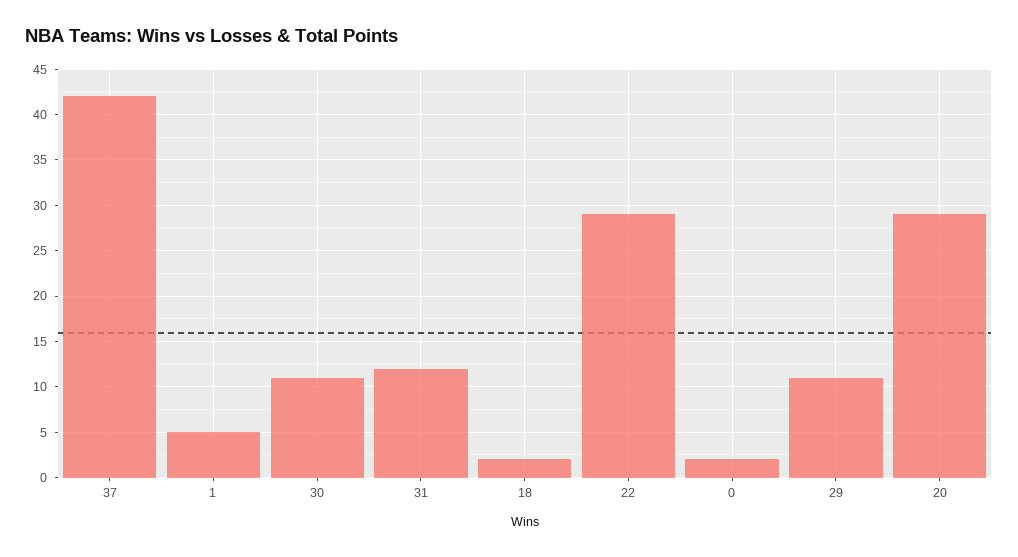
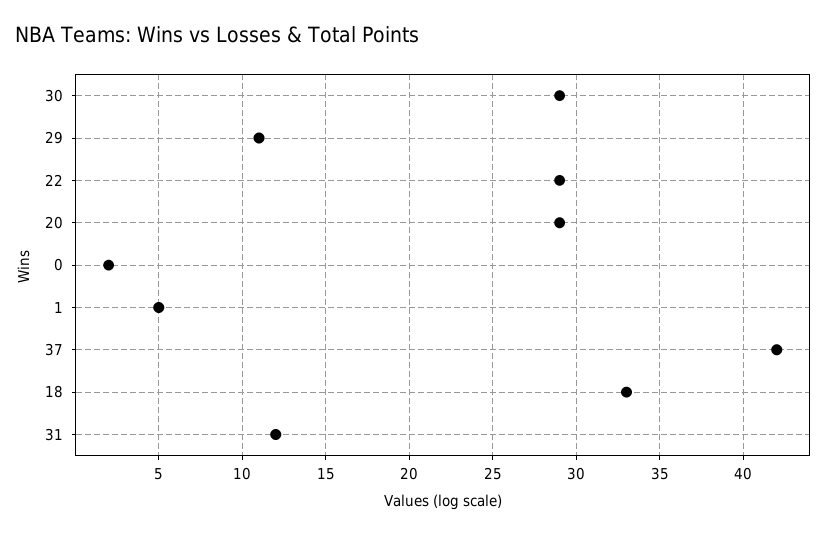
30: 11 -> 29
18: 2 -> 33

